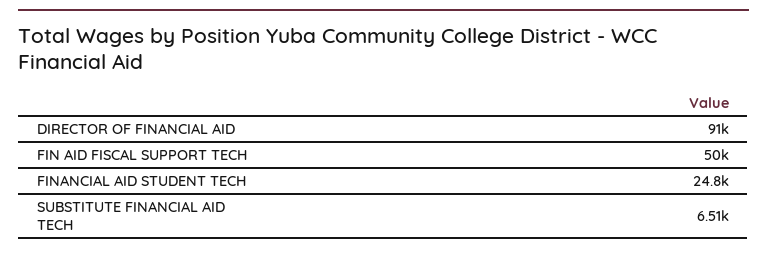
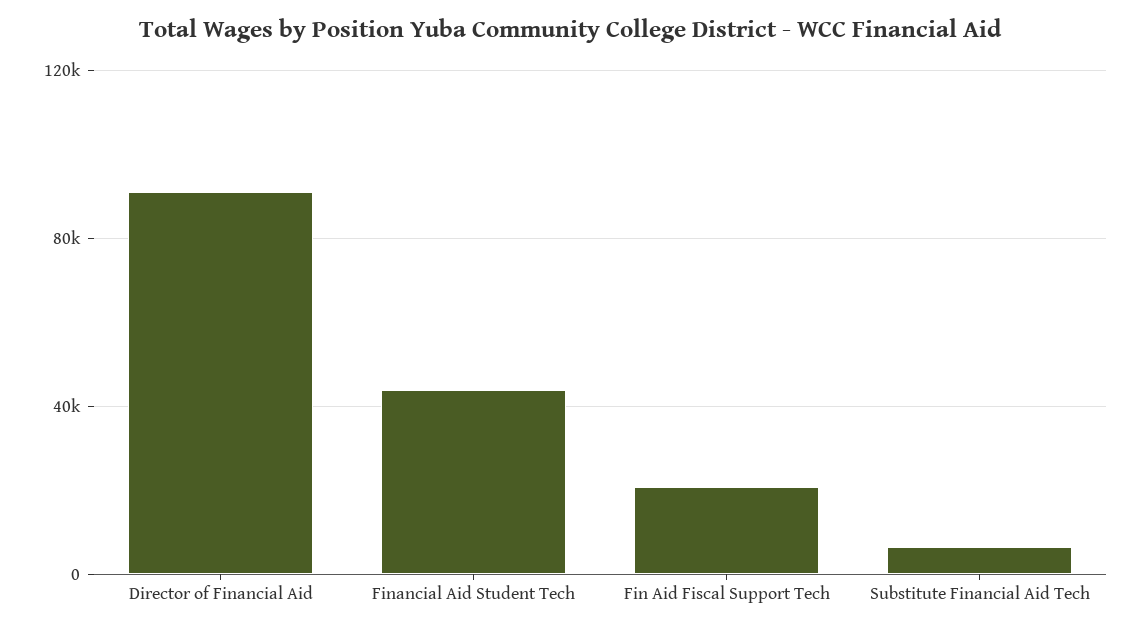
FIN AID FISCAL SUPPORT TECH: 50000 -> 20000
FINANCIAL AID STUDENT TECH: 24800 -> 45000

